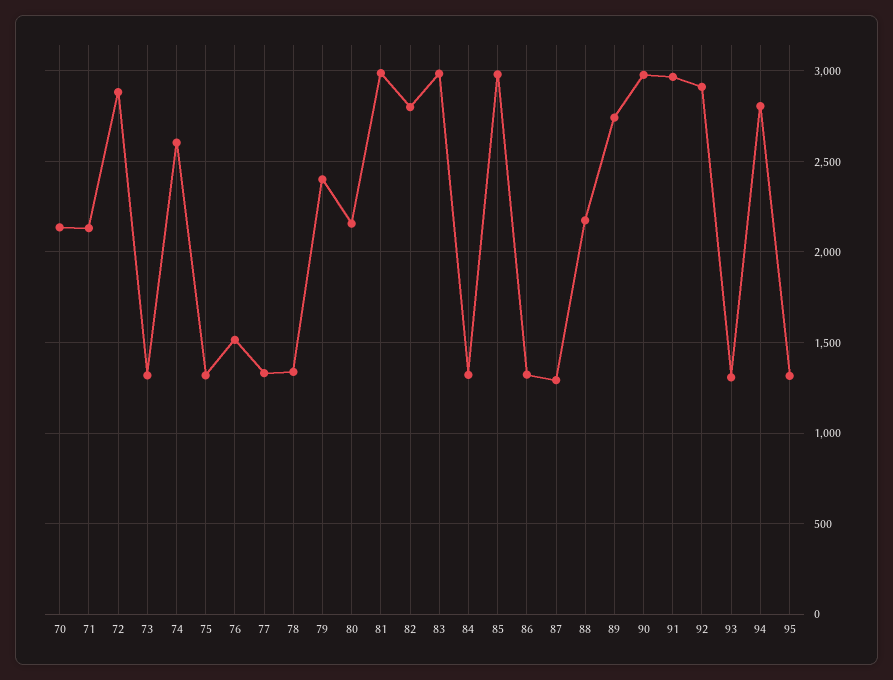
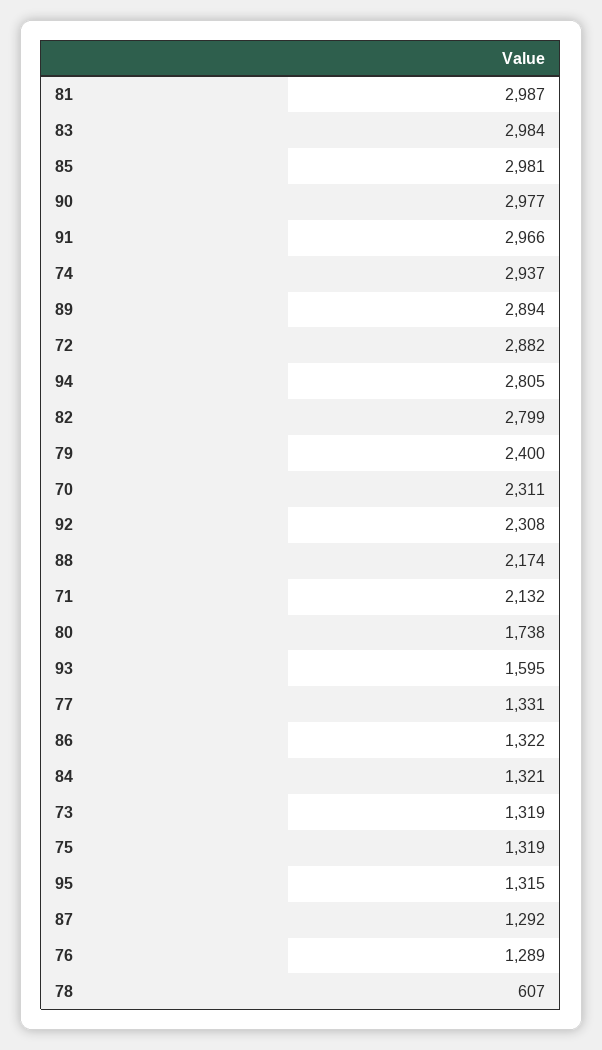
70: 2150 -> 2311
74: 2600 -> 2937
76: 1500 -> 1289
78: 1350 -> 607
80: 2150 -> 1738
89: 2750 -> 2894
92: 2900 -> 2308
93: 1300 -> 1595

